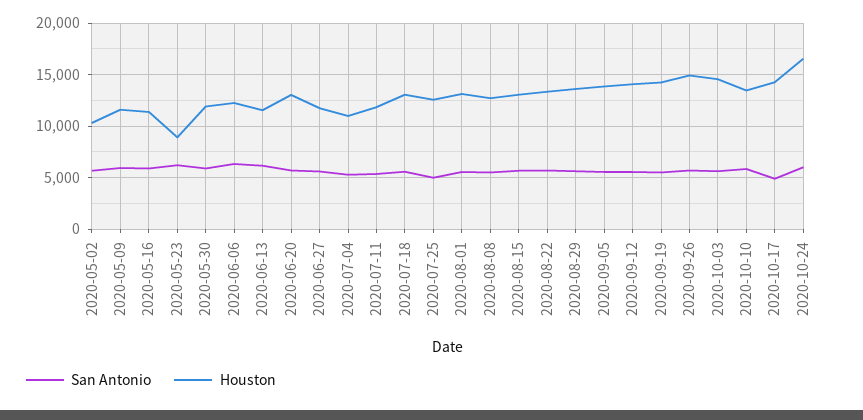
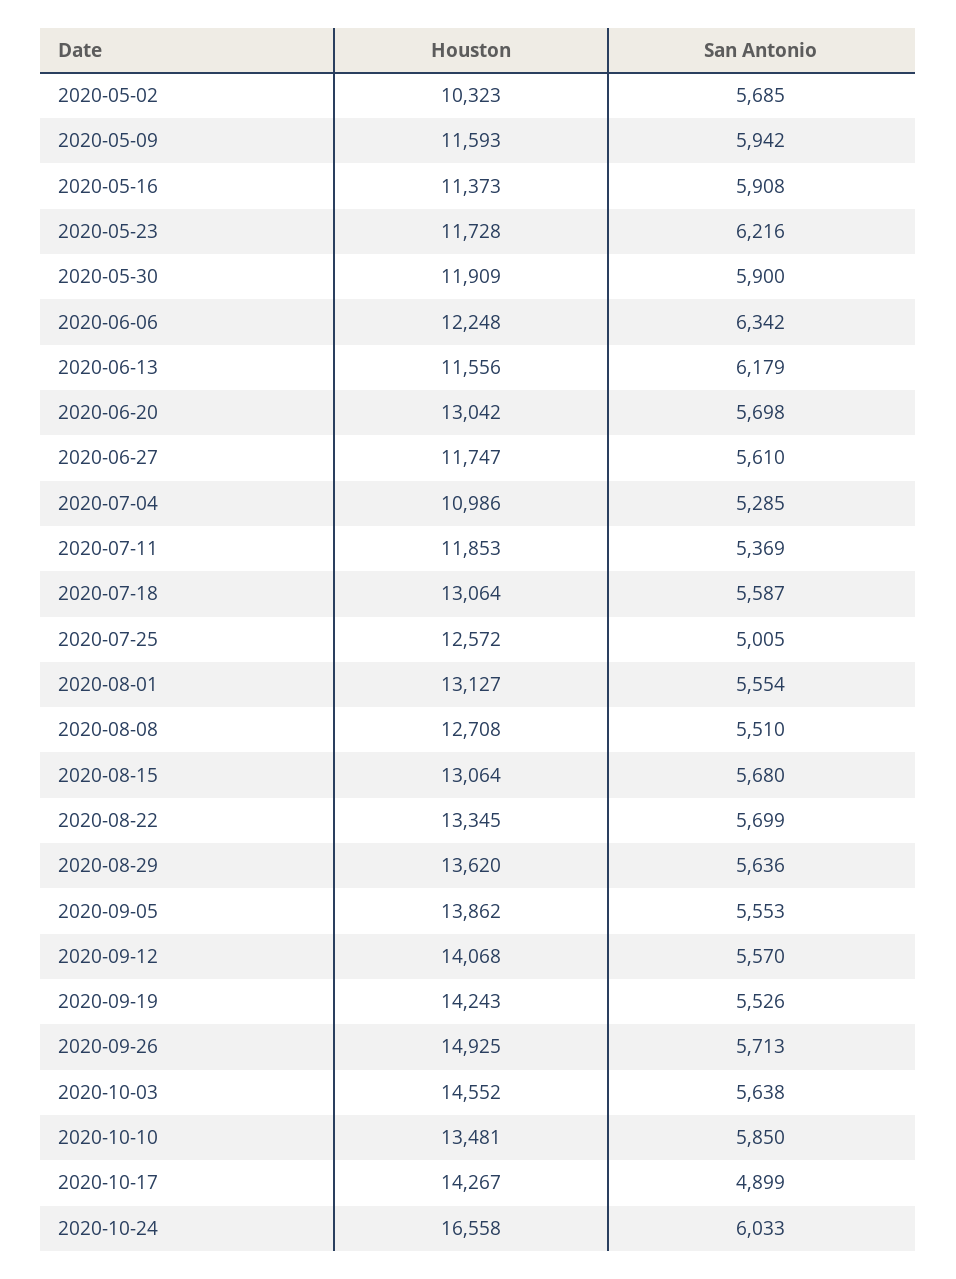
Houston, 2020-05-23: 9000 -> 11728

